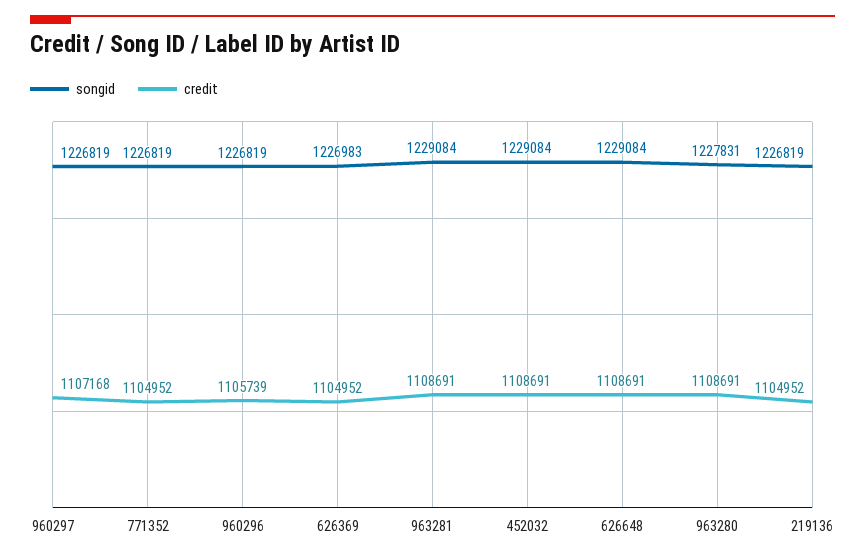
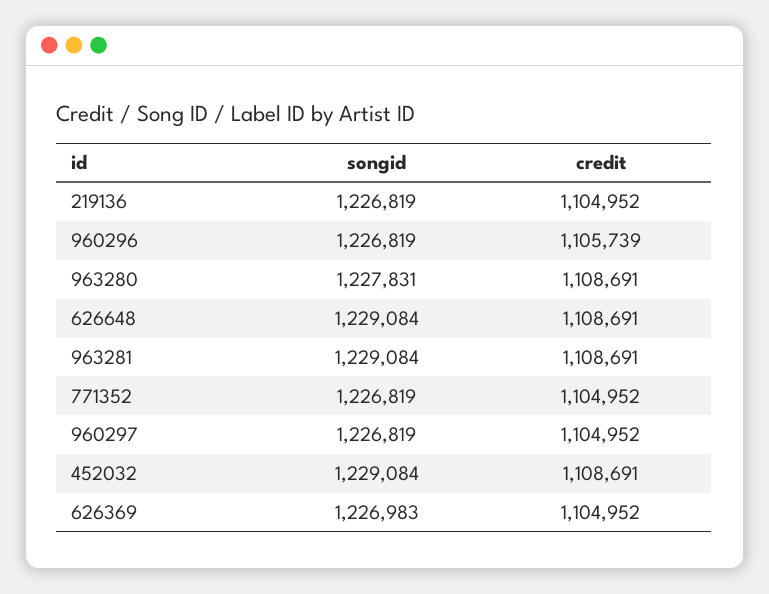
credit, 960297: 1107168 -> 1104952

